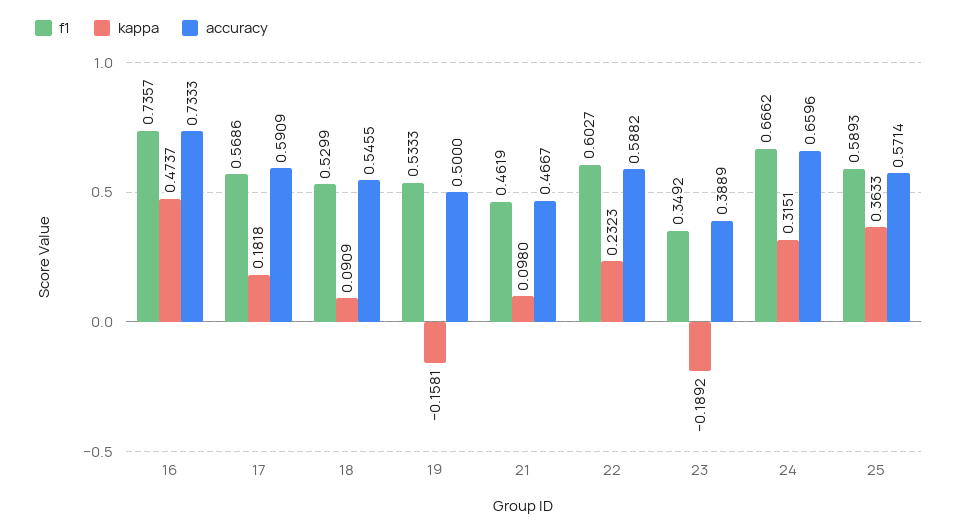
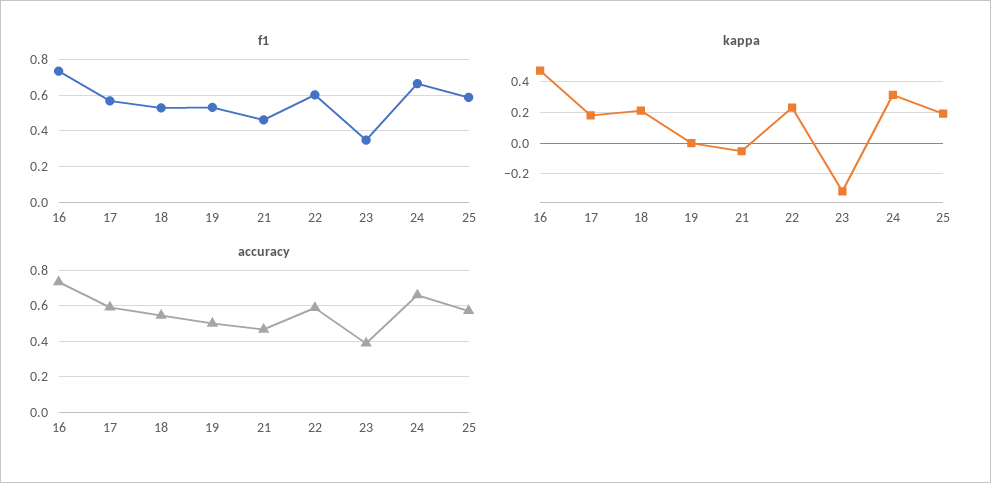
kappa, 18: 0.0909 -> 0.2
kappa, 19: -0.1581 -> 0
kappa, 21: 0.098 -> -0.05
kappa, 23: -0.1892 -> -0.3
kappa, 25: 0.3633 -> 0.2

